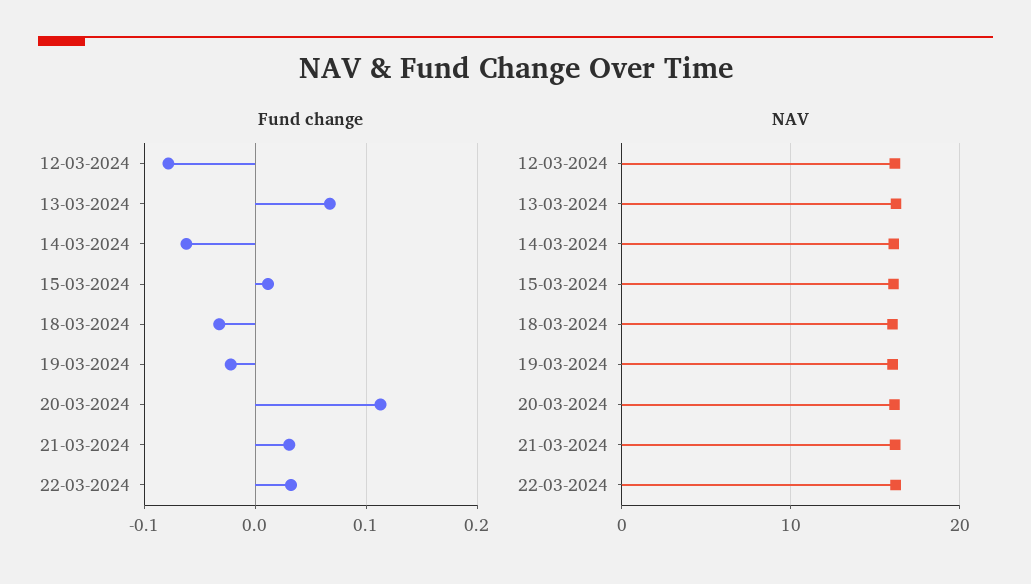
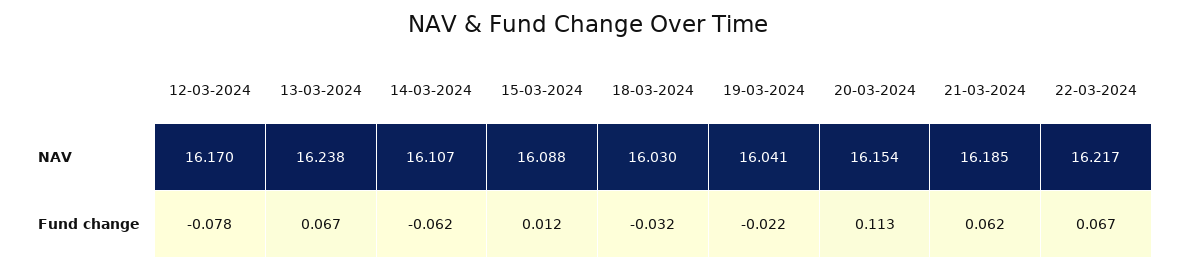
Fund change, 21-03-2024: 0.03 -> 0.062
Fund change, 22-03-2024: 0.03 -> 0.067

